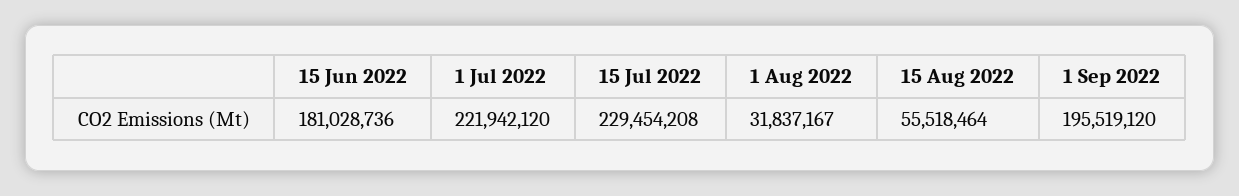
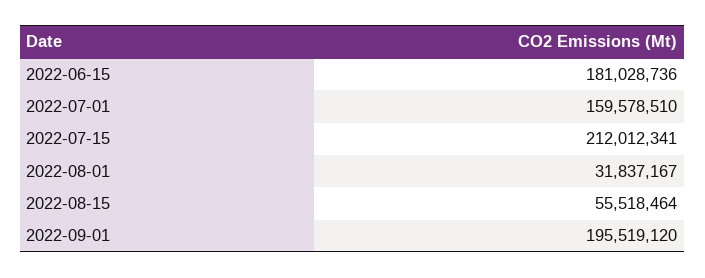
1 Jul 2022: 221942120 -> 159578510
15 Jul 2022: 229454208 -> 212012341

